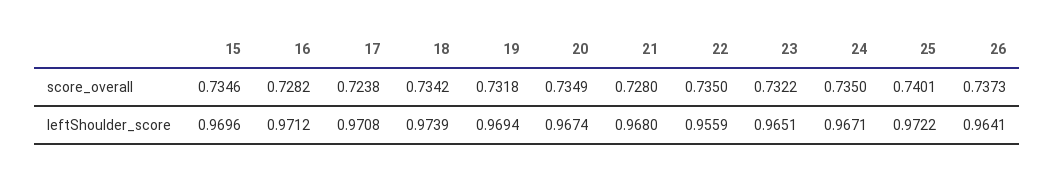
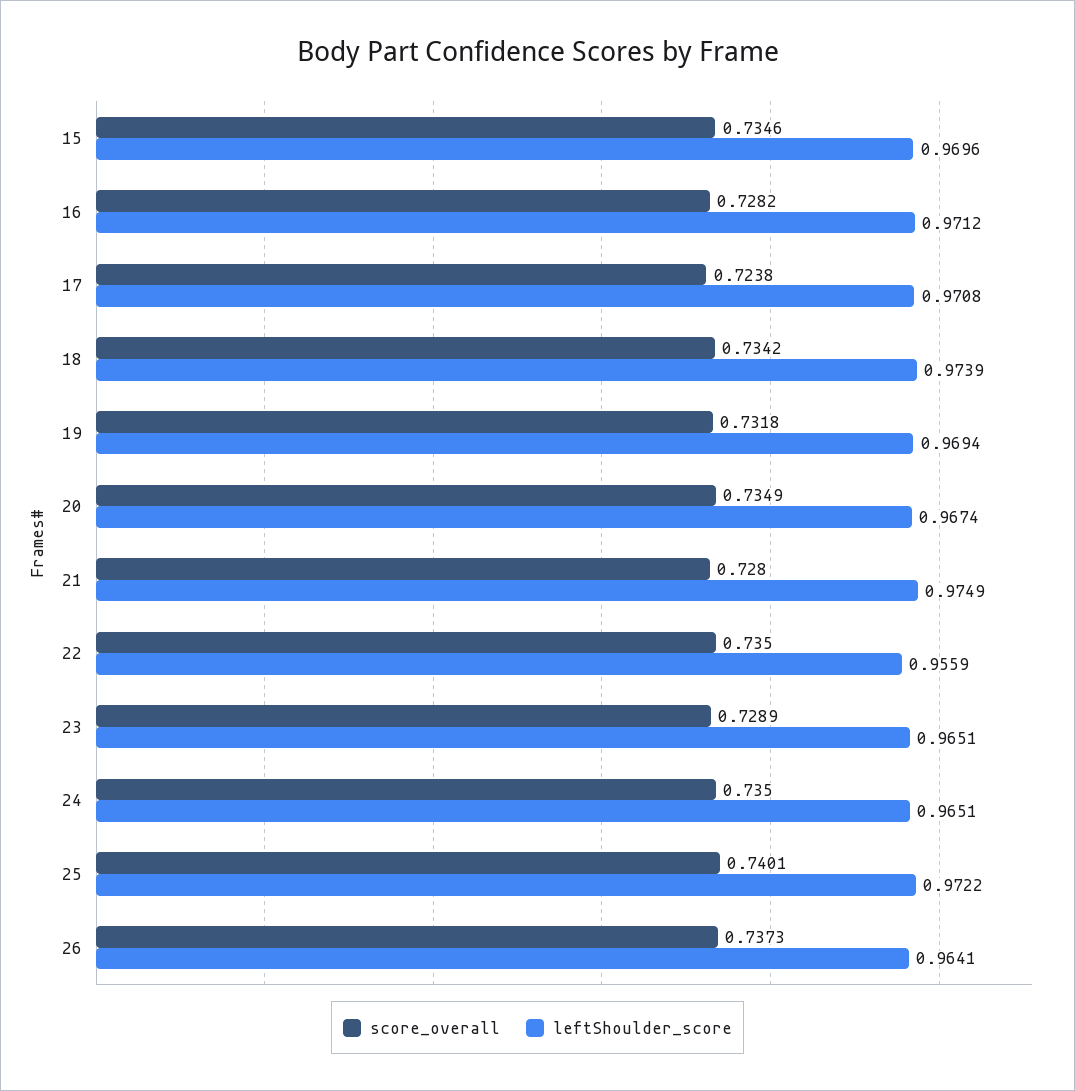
score_overall, 23: 0.7322 -> 0.7289
leftShoulder_score, 21: 0.968 -> 0.9749
leftShoulder_score, 24: 0.9671 -> 0.9651

